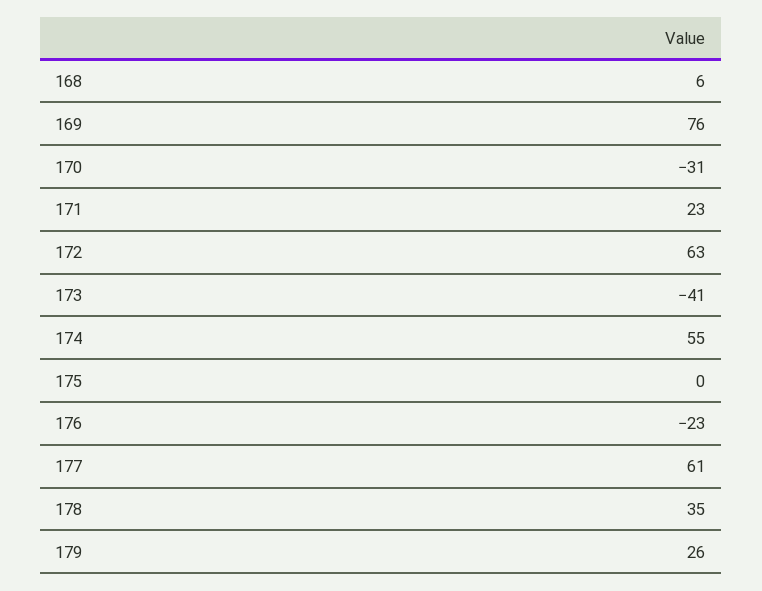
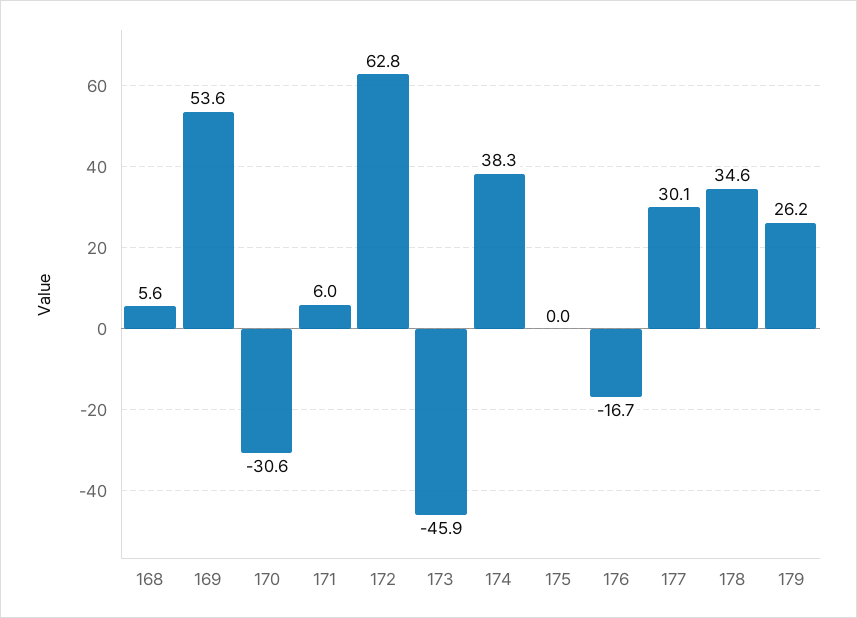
169: 76 -> 53.6
171: 23 -> 6
173: -41 -> -45.9
174: 55 -> 38.3
176: -23 -> -16.7
177: 61 -> 30.1

